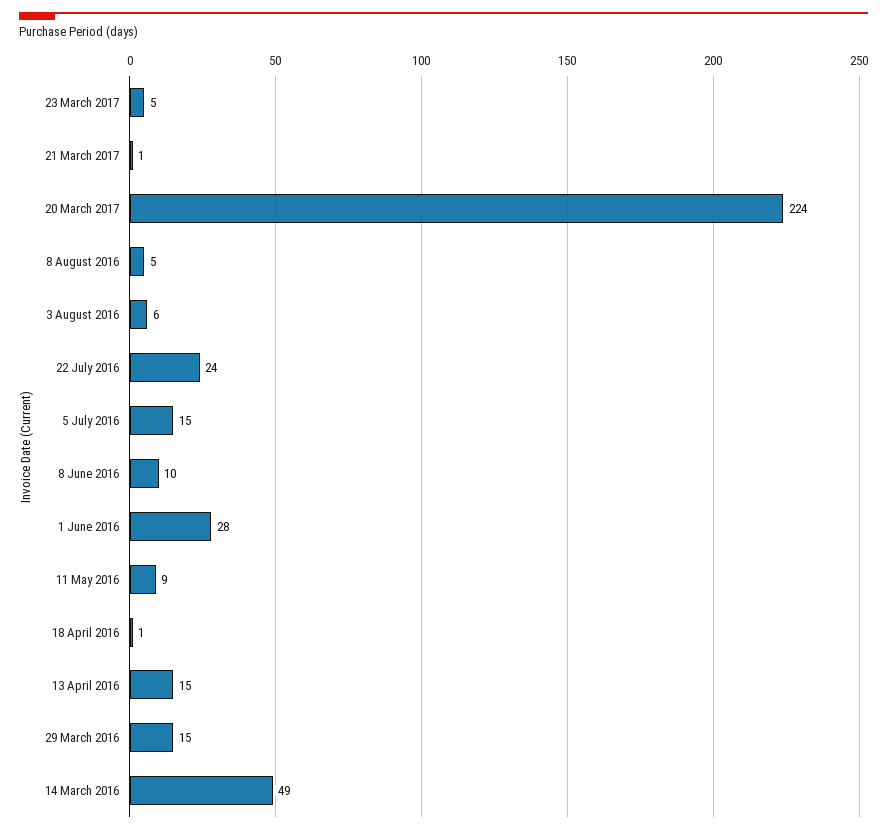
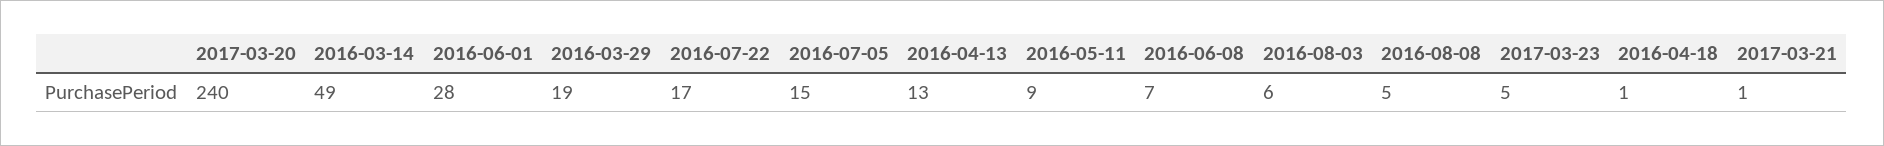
20 March 2017: 224 -> 240
22 July 2016: 24 -> 17
8 June 2016: 10 -> 7
13 April 2016: 15 -> 13
29 March 2016: 15 -> 19

